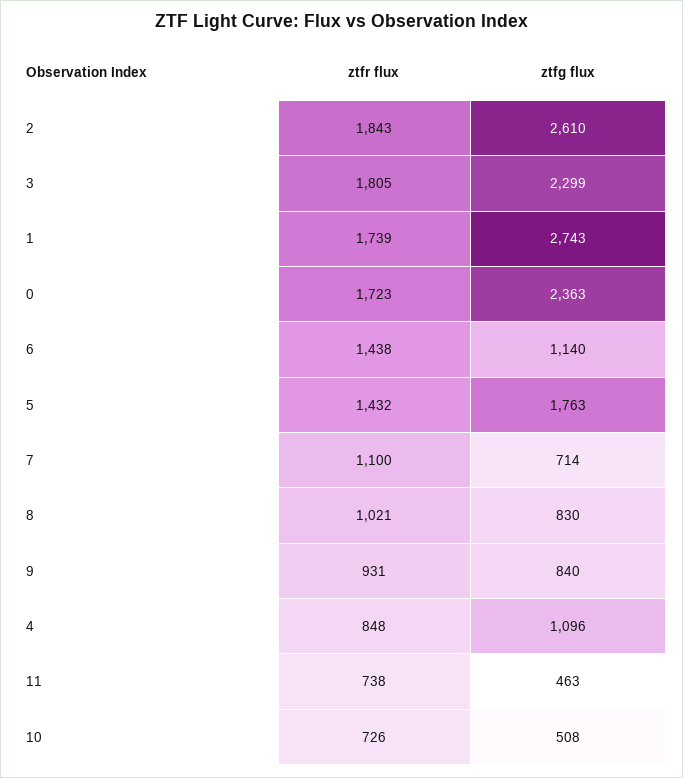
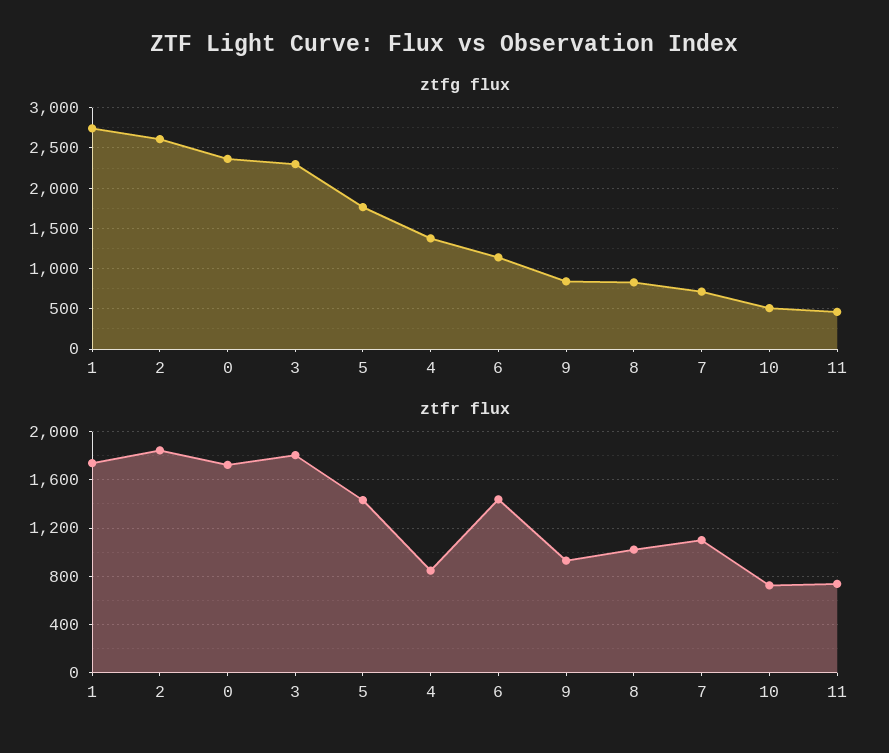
ztfg flux, 4: 1096 -> 1400

